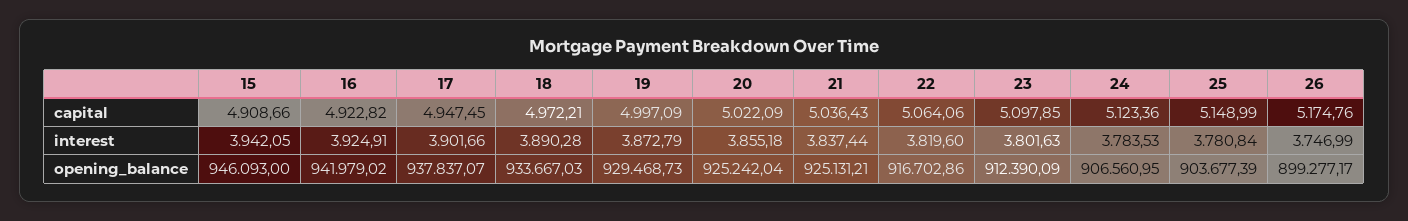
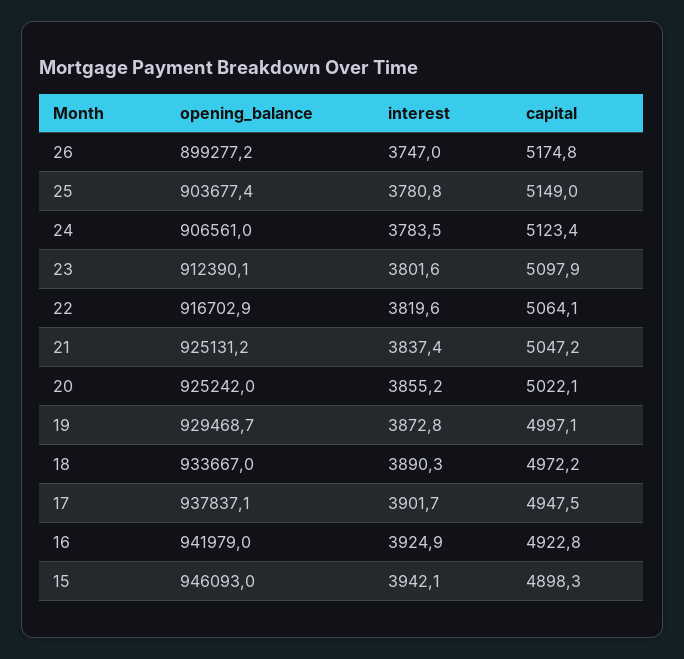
15, capital: 4908.66 -> 4898.3
21, capital: 5036.43 -> 5047.2

